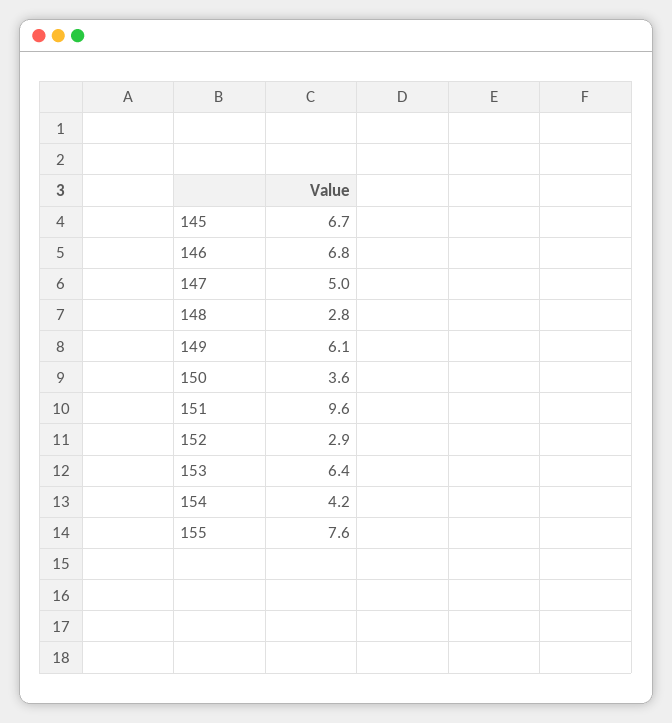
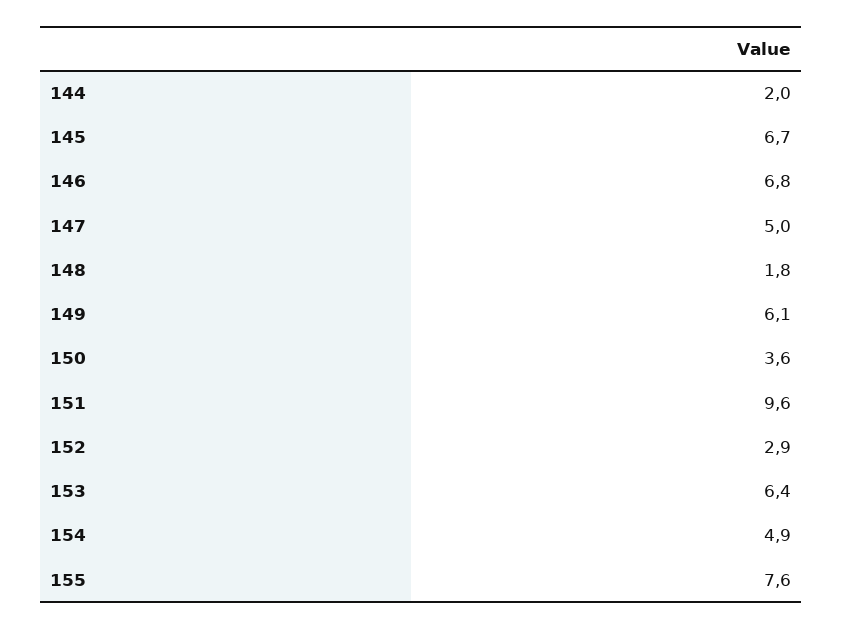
148: 2.8 -> 1.8
154: 4.2 -> 4.9
144: none -> 2

